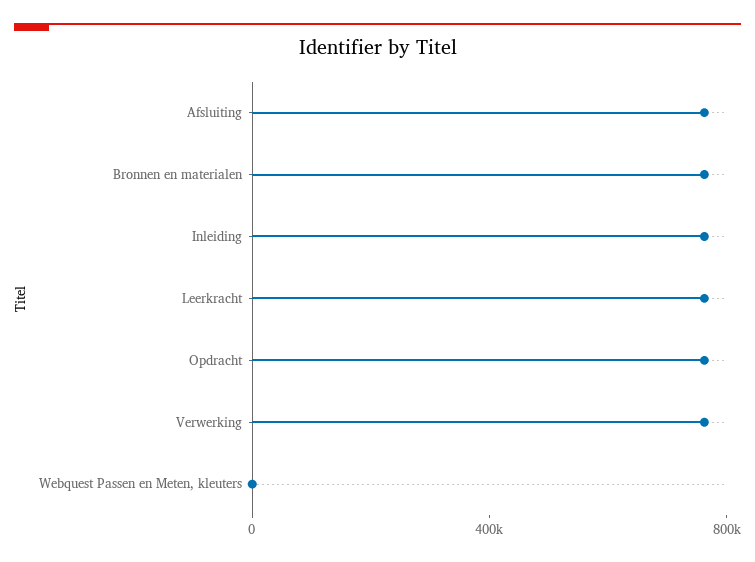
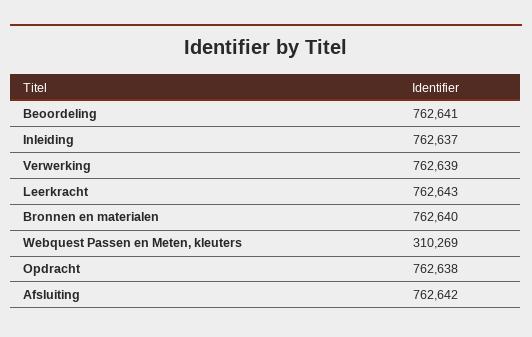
Webquest Passen en Meten, kleuters: 0 -> 310269
Beoordeling: none -> 762641

